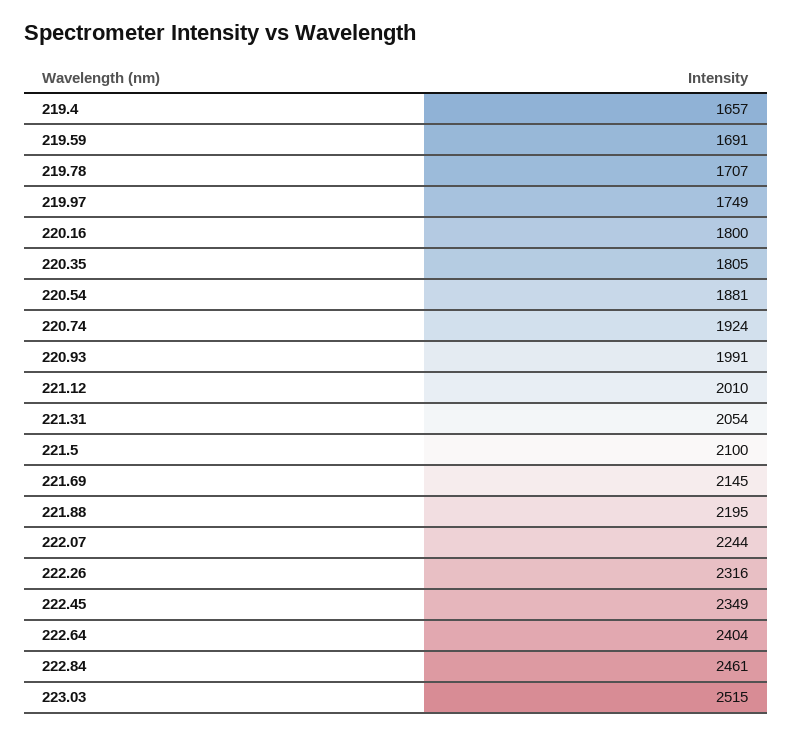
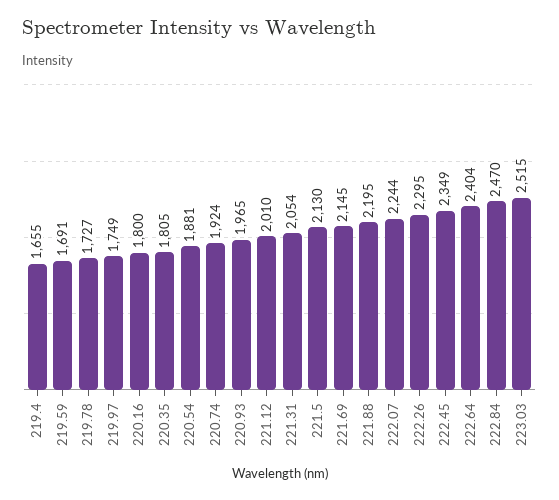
219.4: 1657 -> 1655
219.78: 1707 -> 1727
220.93: 1991 -> 1965
221.5: 2100 -> 2130
222.26: 2316 -> 2295
222.84: 2461 -> 2470

